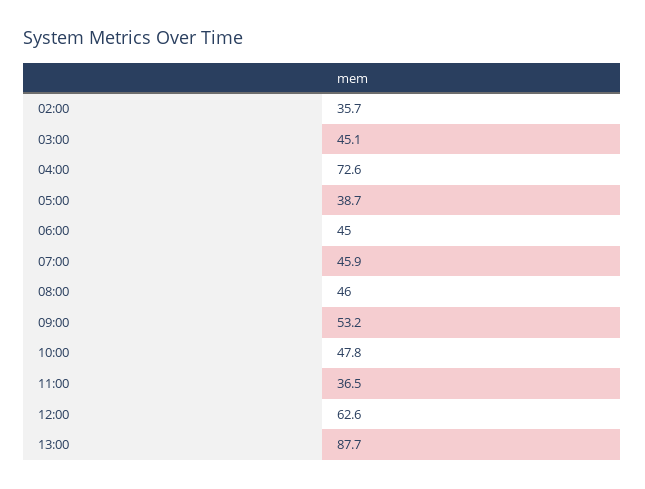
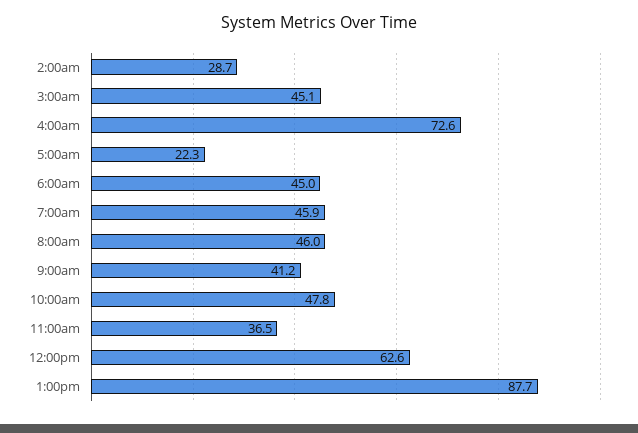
02:00: 35.7 -> 28.7
05:00: 38.7 -> 22.3
09:00: 53.2 -> 41.2

